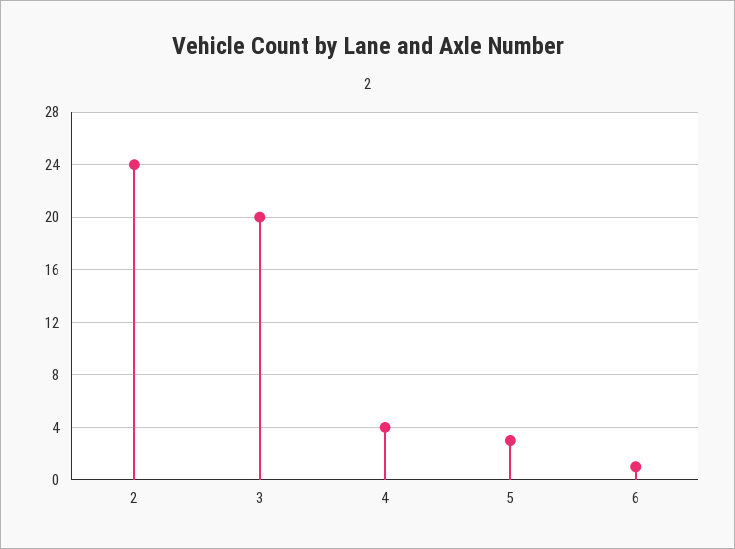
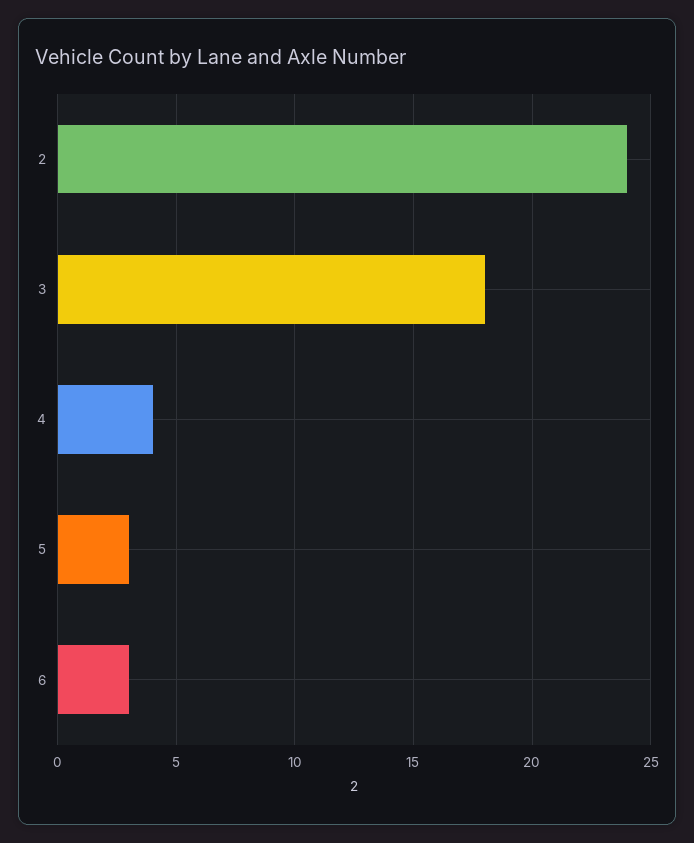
3: 20 -> 18
6: 1 -> 3

